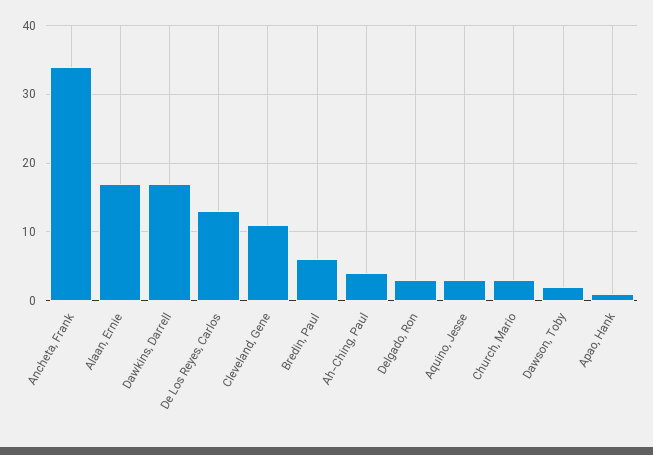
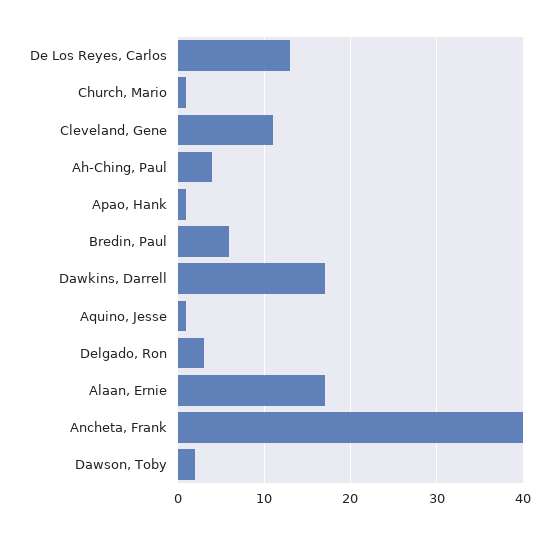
Ancheta, Frank: 34 -> 40
Aquino, Jesse: 3 -> 1
Church, Mario: 3 -> 1

